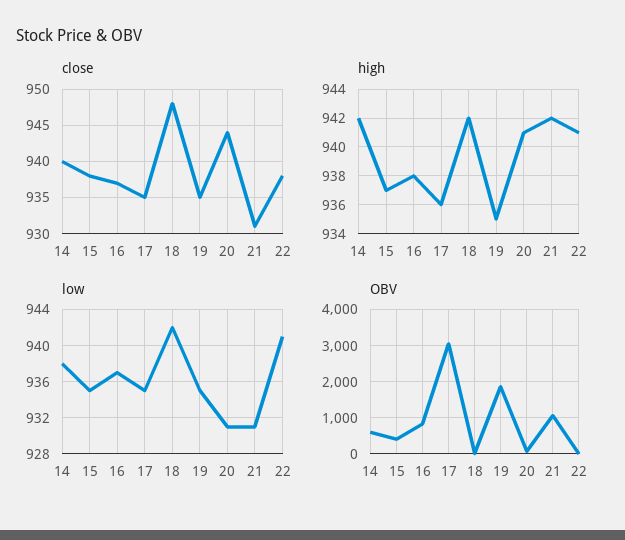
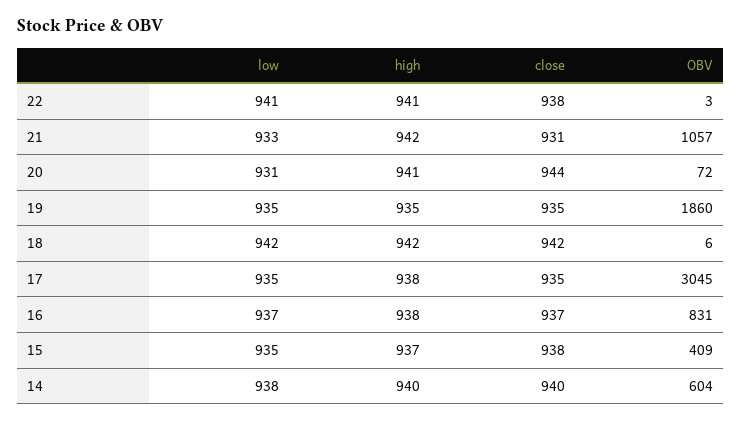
close, 18: 948 -> 942
high, 14: 942 -> 940
high, 17: 936 -> 938
low, 21: 931 -> 933

